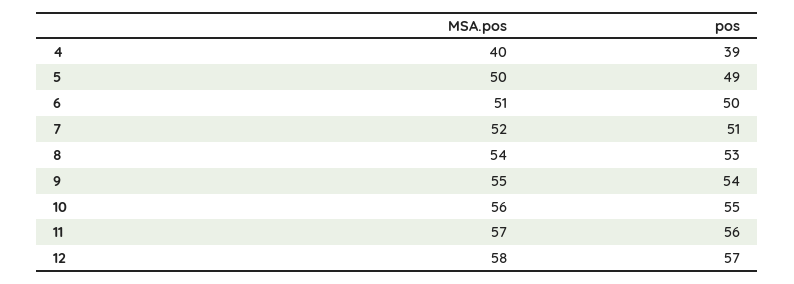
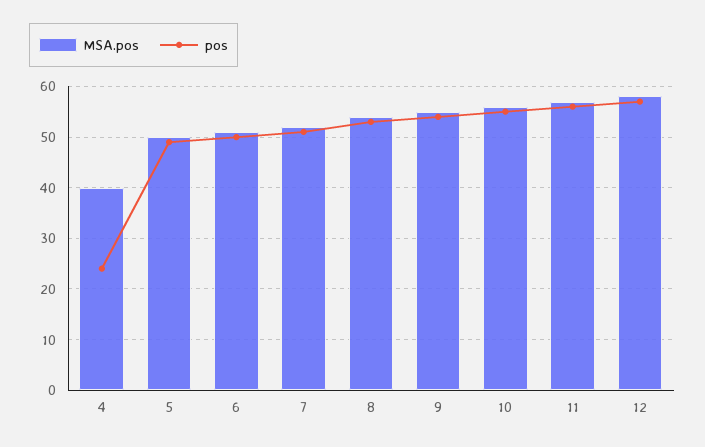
pos, 4: 39 -> 25

